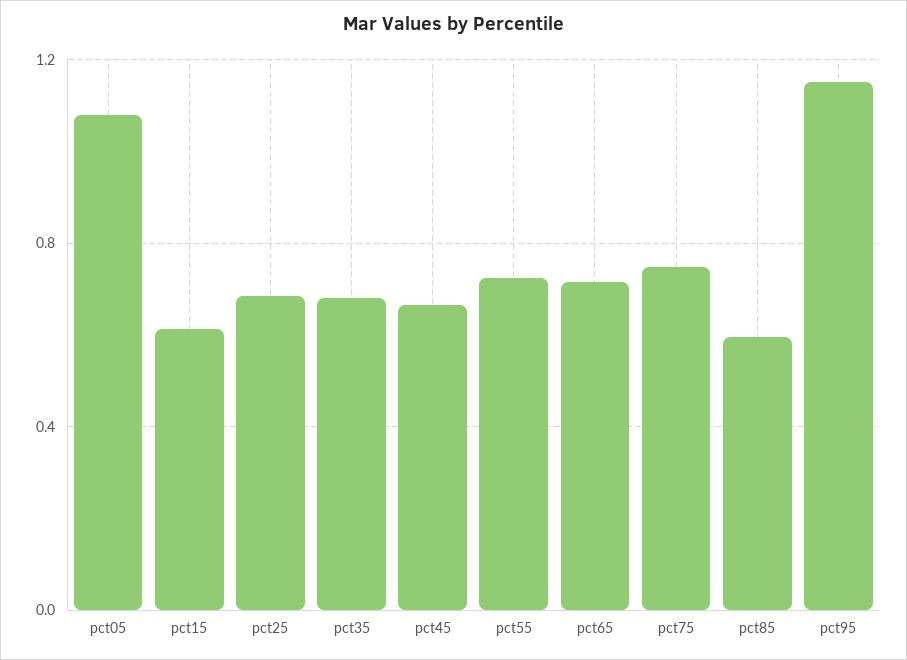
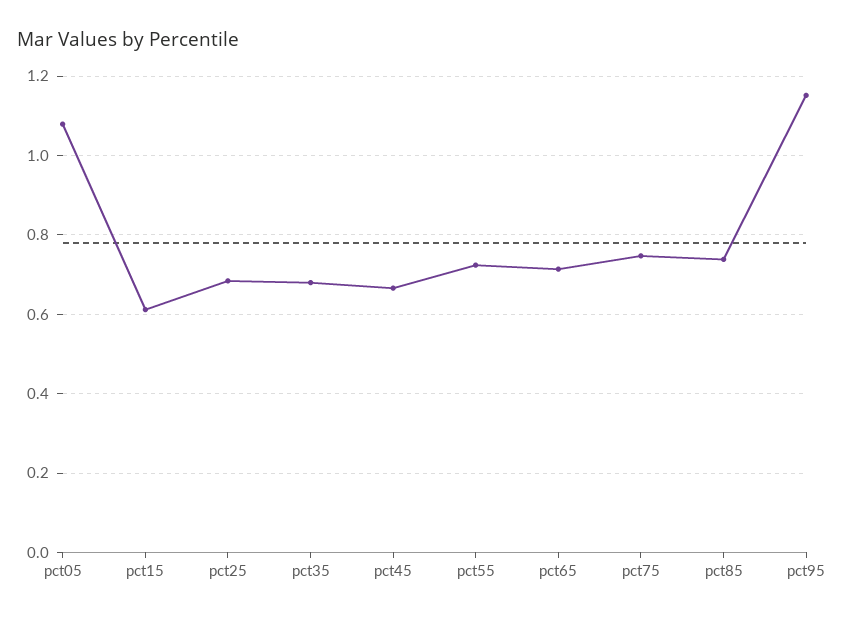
pct85: 0.6 -> 0.74

